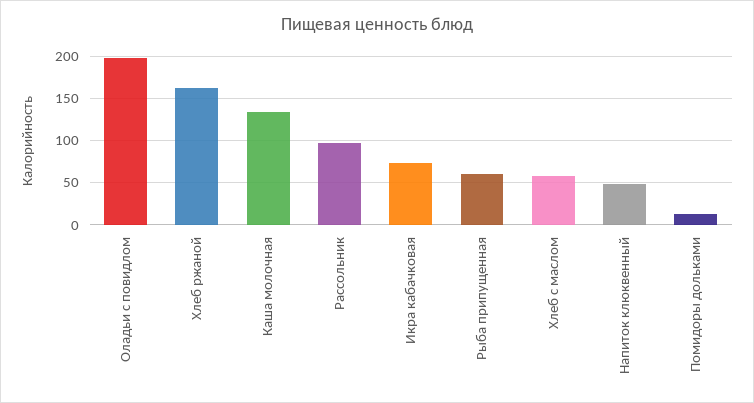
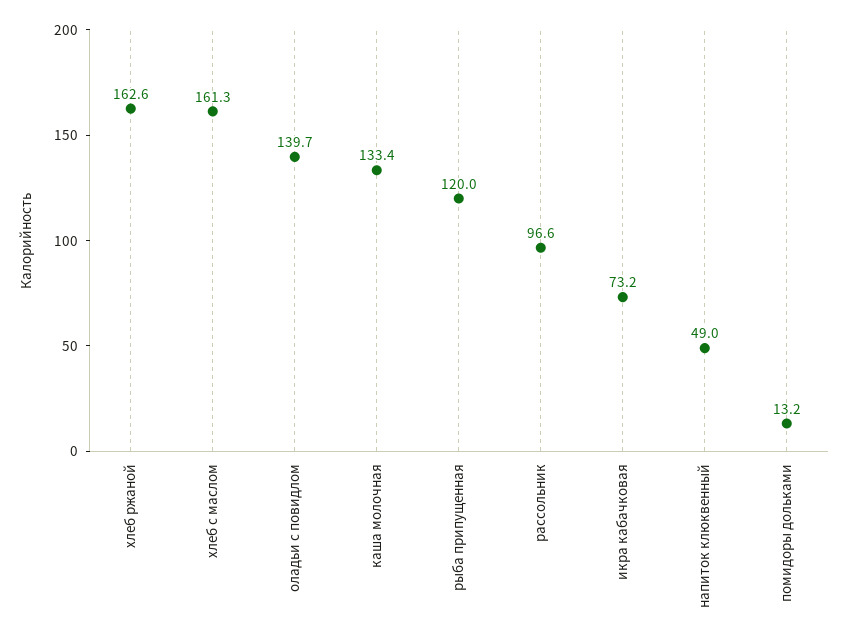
Оладьи с повидлом: 200 -> 139.7
Рыба припущенная: 60 -> 120
Хлеб с маслом: 60 -> 161.3

